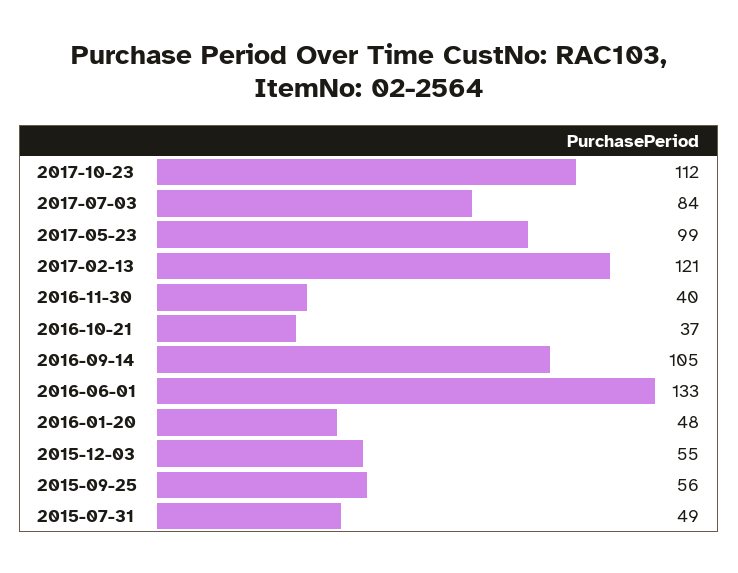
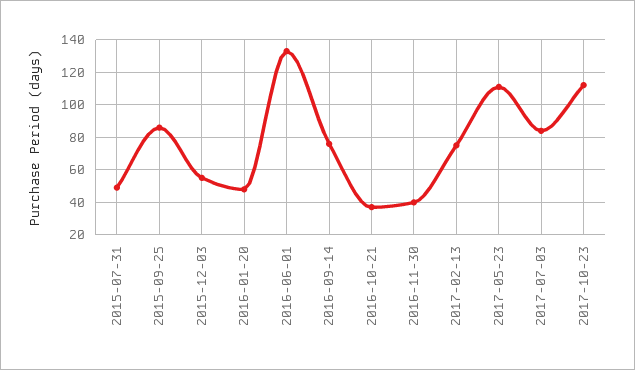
2017-05-23: 99 -> 110
2017-02-13: 121 -> 75
2016-09-14: 105 -> 75
2015-09-25: 56 -> 85

